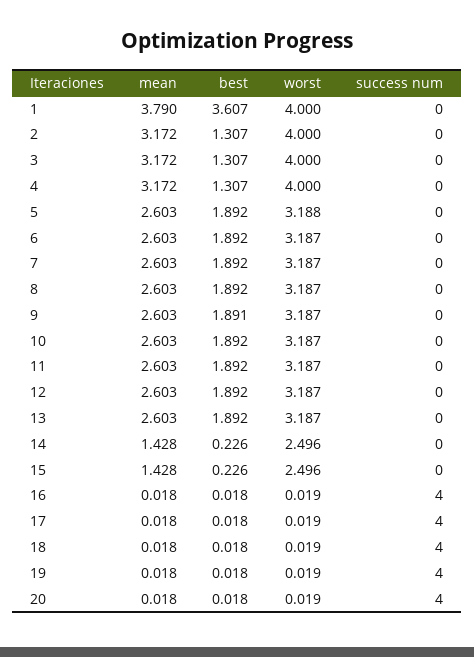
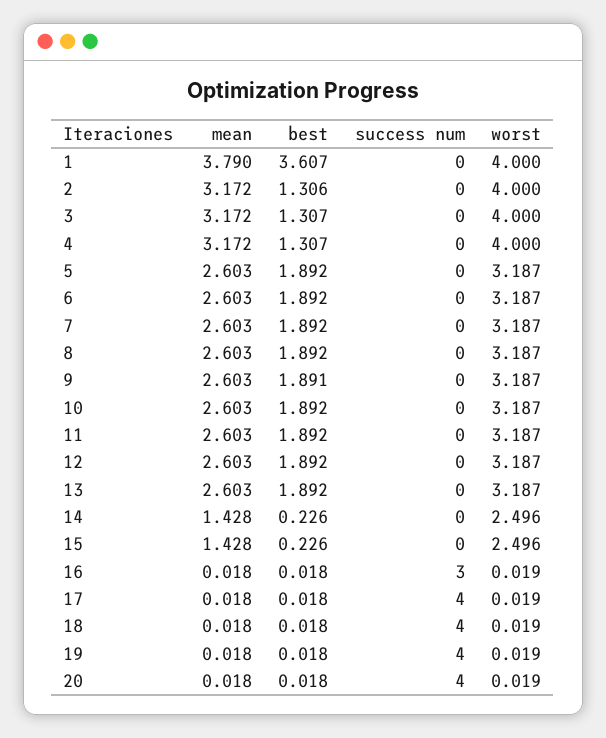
best, 2: 1.307 -> 1.306
worst, 5: 3.188 -> 3.187
success num, 16: 4 -> 3

